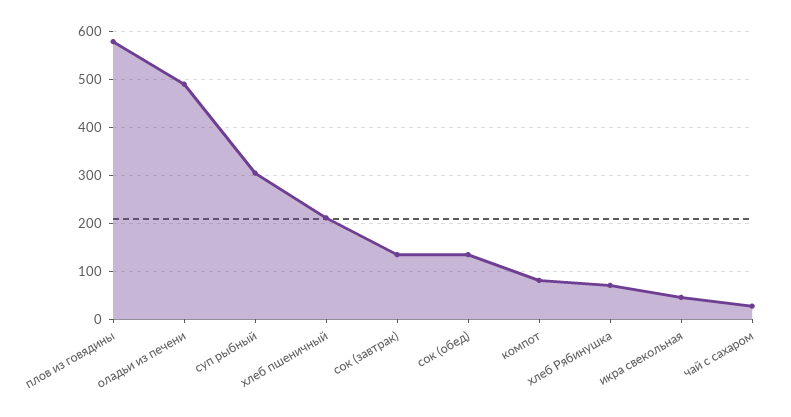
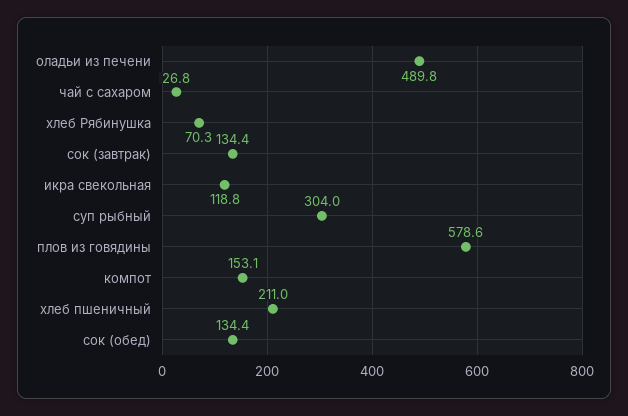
компот: 80 -> 153.1
икра свекольная: 40 -> 118.8

